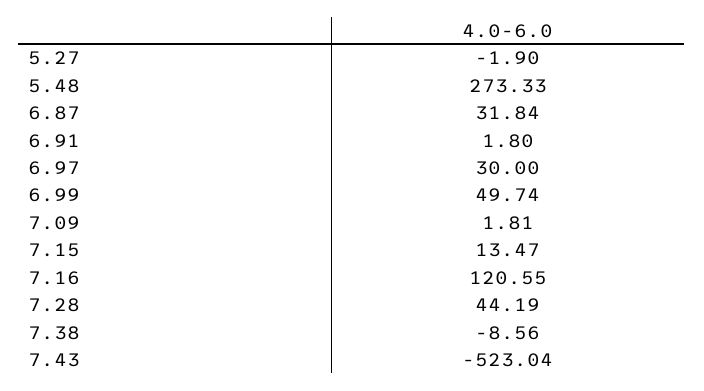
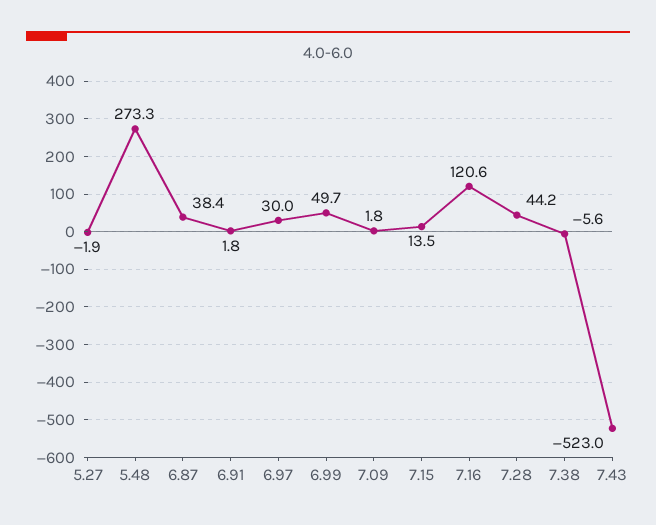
6.87: 31.84 -> 38.4
7.38: -8.56 -> -5.6

